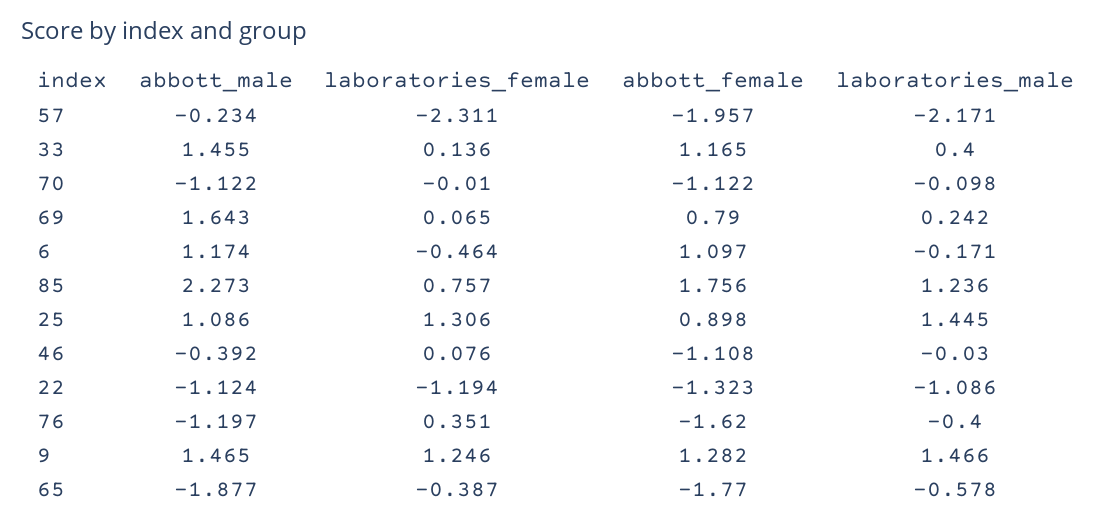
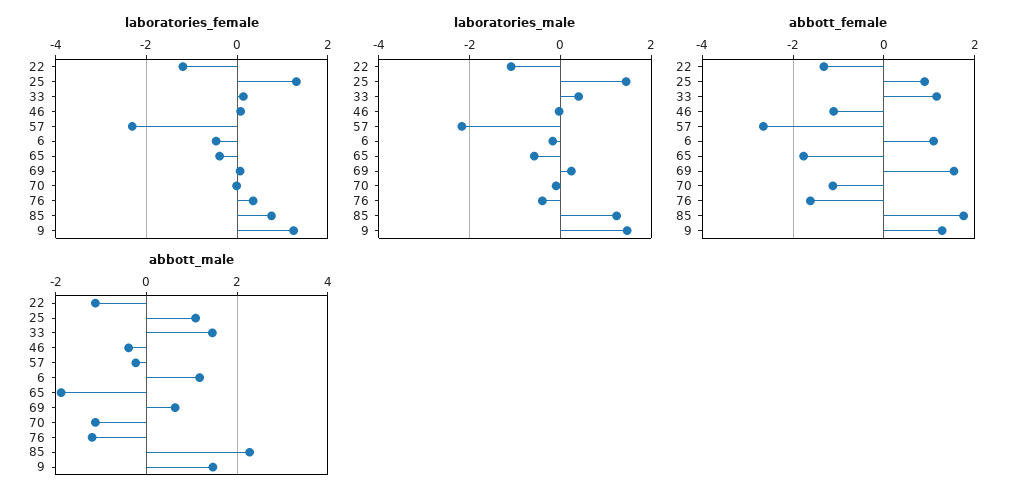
abbott_female, 57: -1.957 -> -2.6
abbott_male, 69: 1.643 -> 0.6
abbott_female, 69: 0.79 -> 1.6

